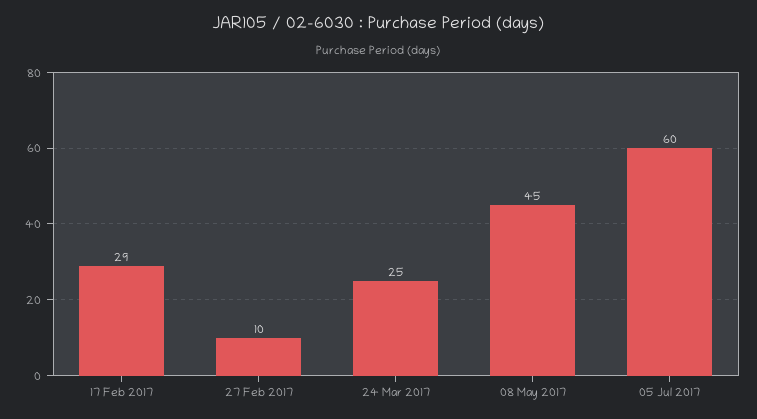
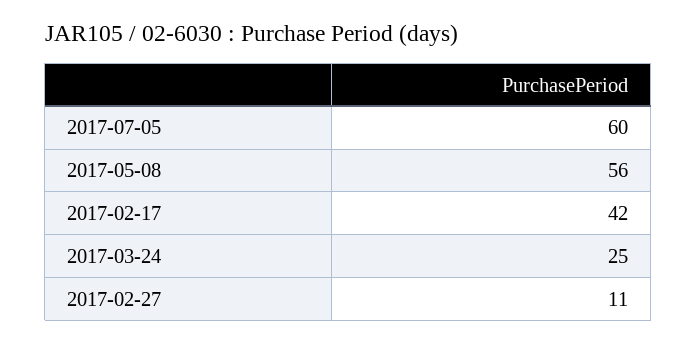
17 Feb 2017: 29 -> 42
27 Feb 2017: 10 -> 11
08 May 2017: 45 -> 56

